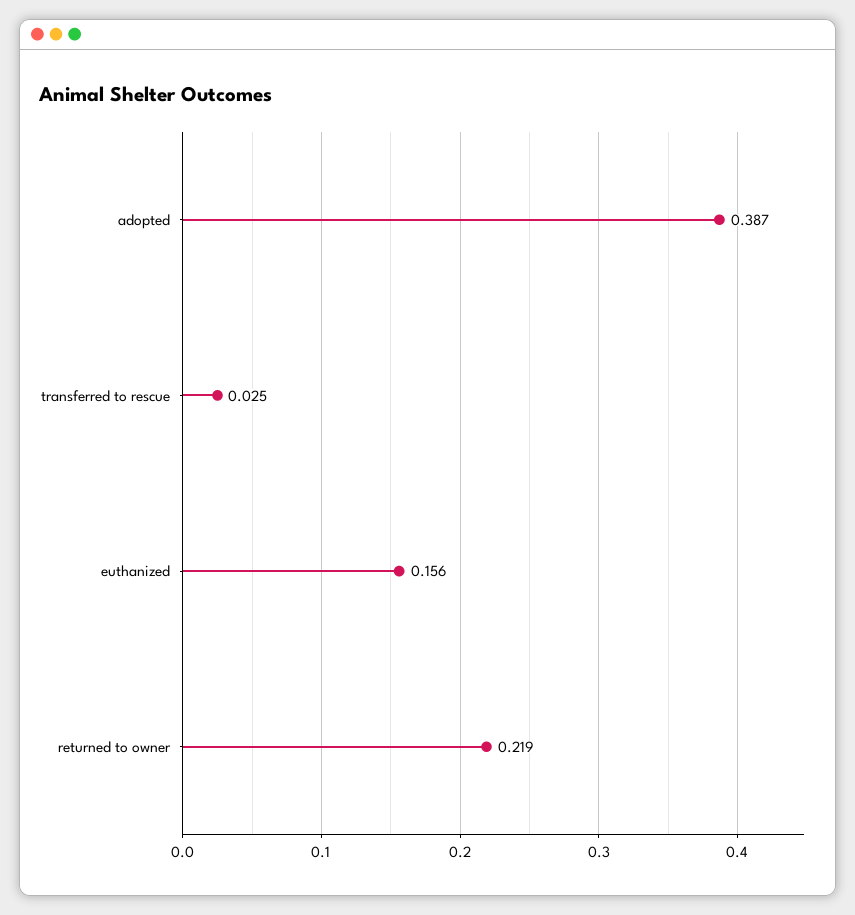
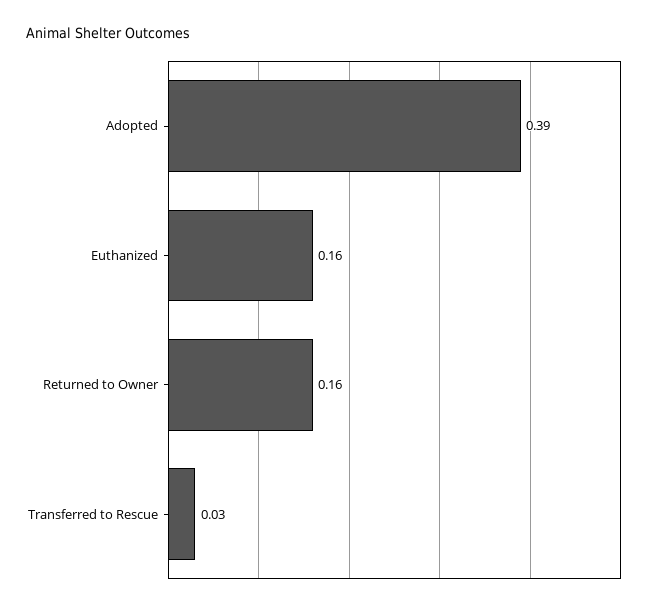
returned to owner: 0.219 -> 0.16

